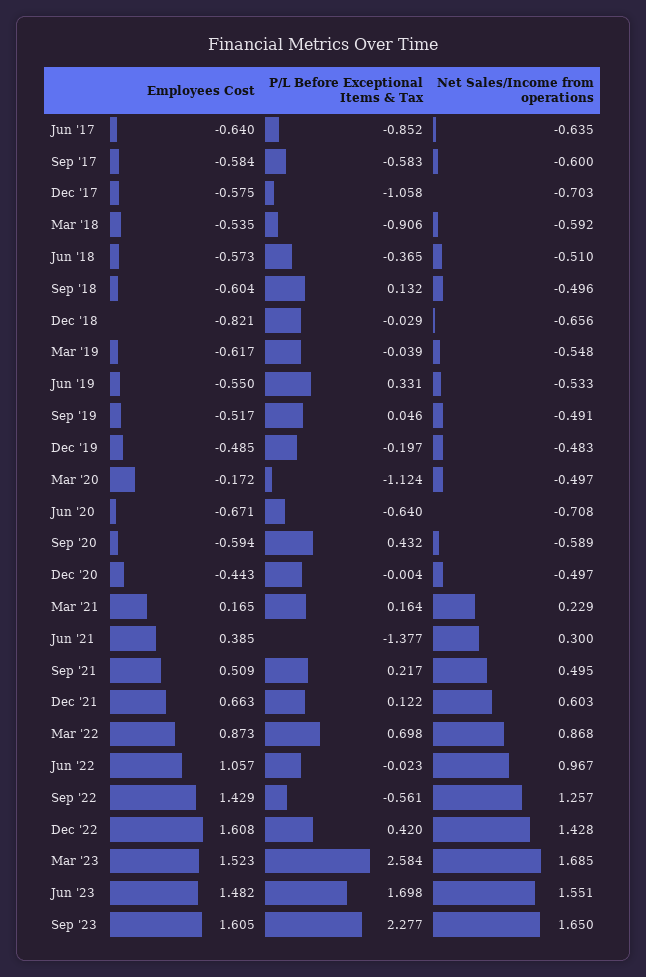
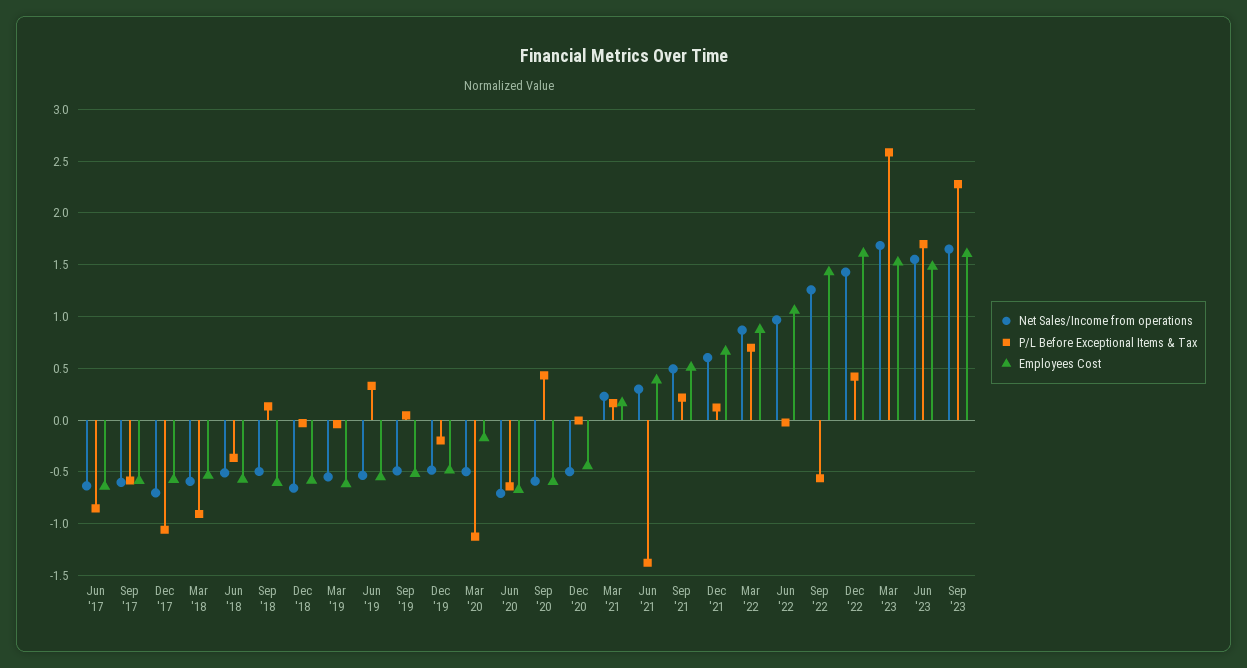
Employees Cost, Dec '18: -0.821 -> -0.6

